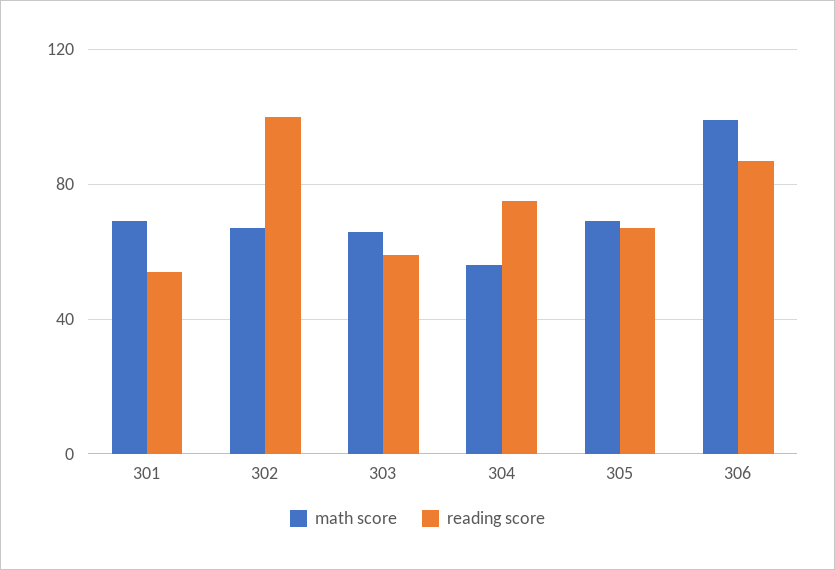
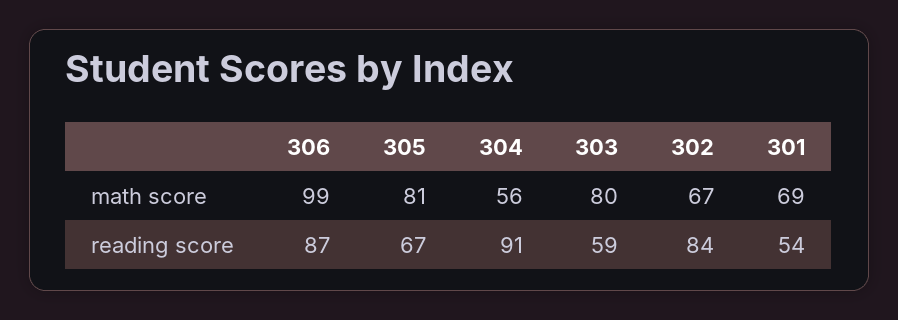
reading score, 302: 100 -> 84
math score, 303: 65 -> 80
reading score, 304: 75 -> 91
math score, 305: 70 -> 81

